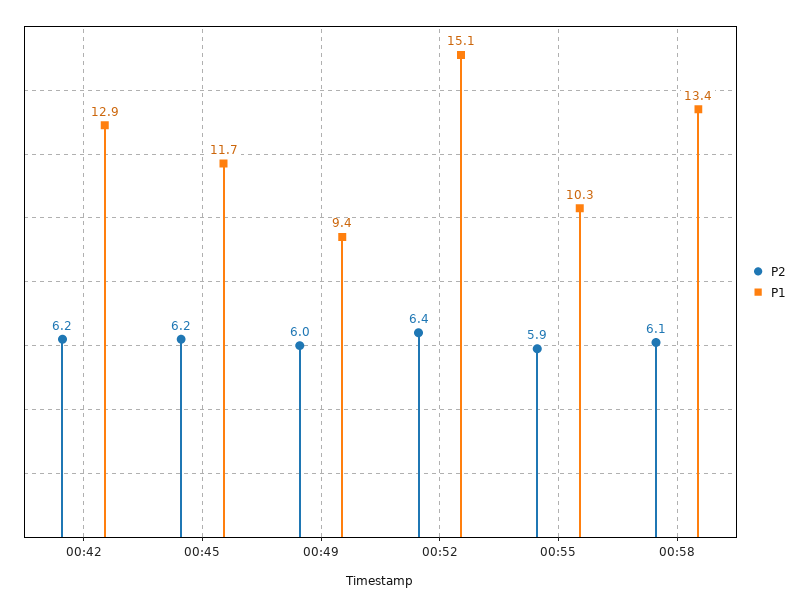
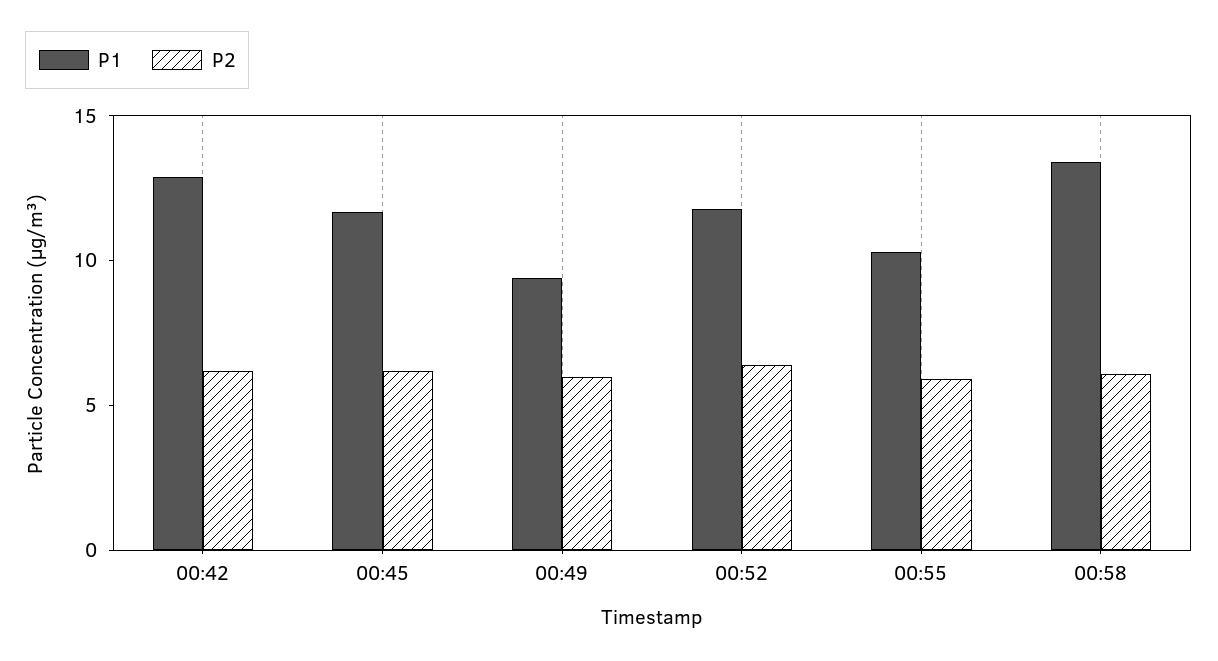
P1, 00:52: 15.1 -> 12

